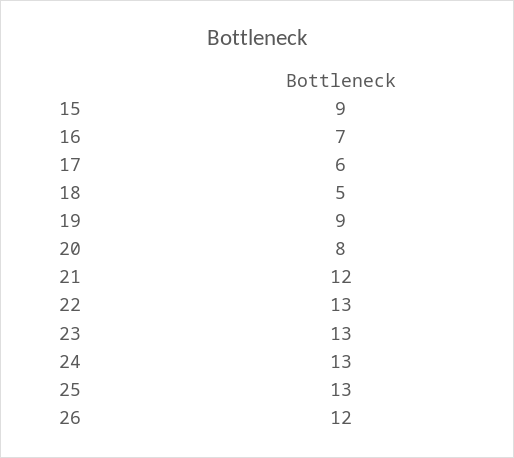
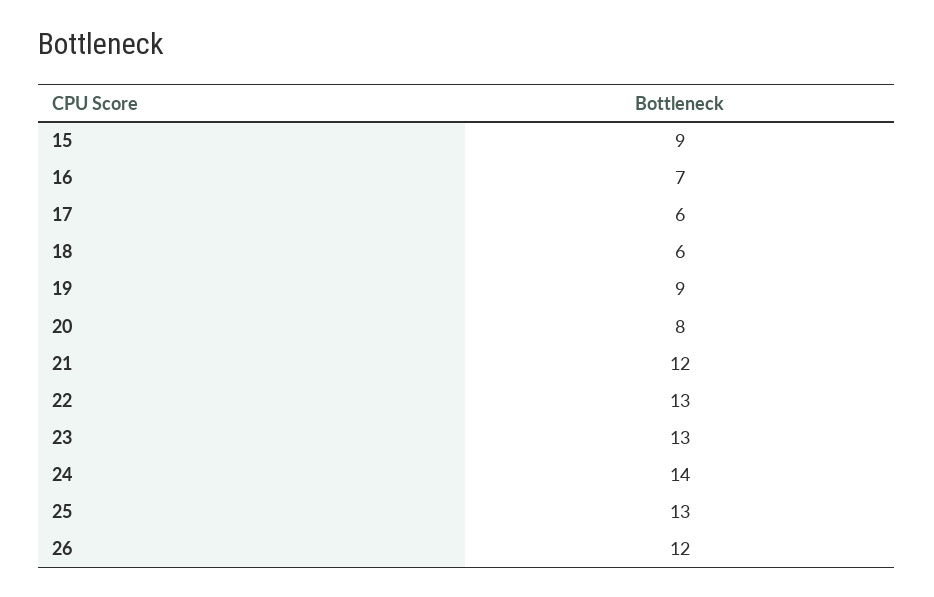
18: 5 -> 6
24: 13 -> 14

